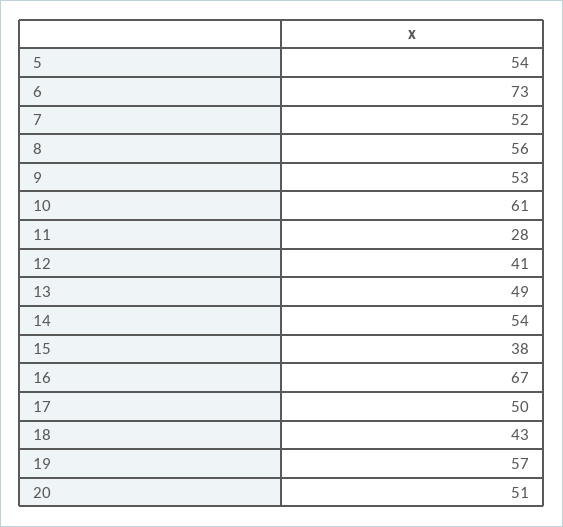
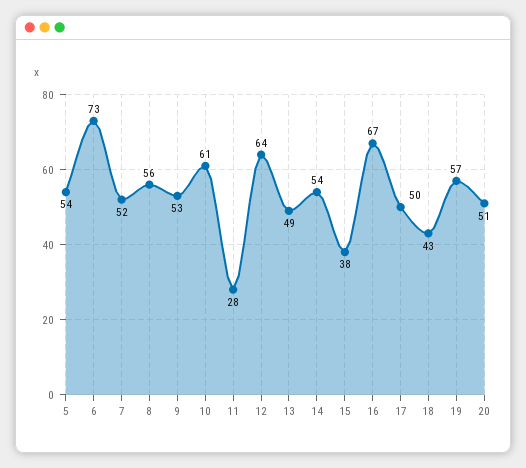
12: 41 -> 64

